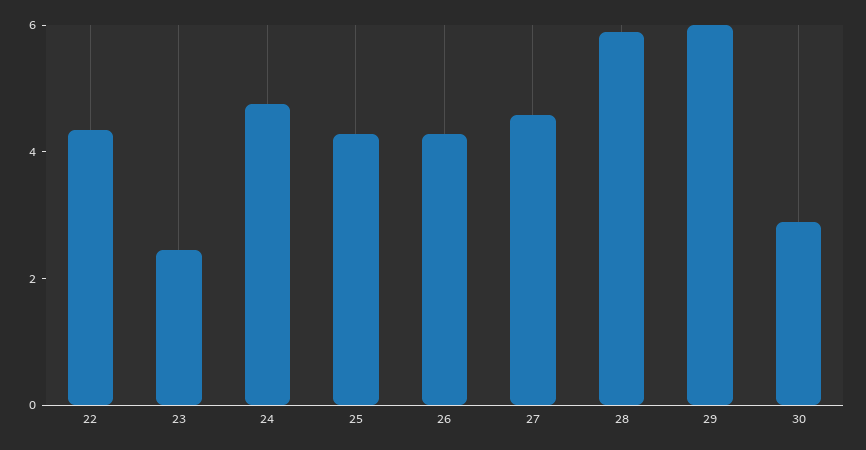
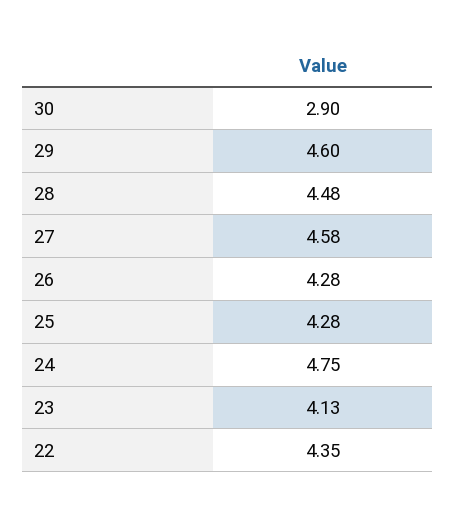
23: 2.5 -> 4.13
28: 6 -> 4.48
29: 6 -> 4.6

